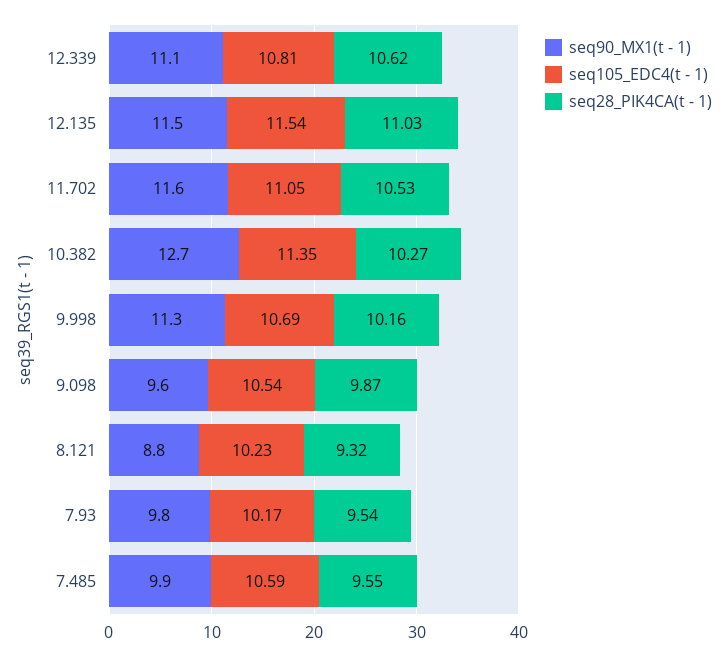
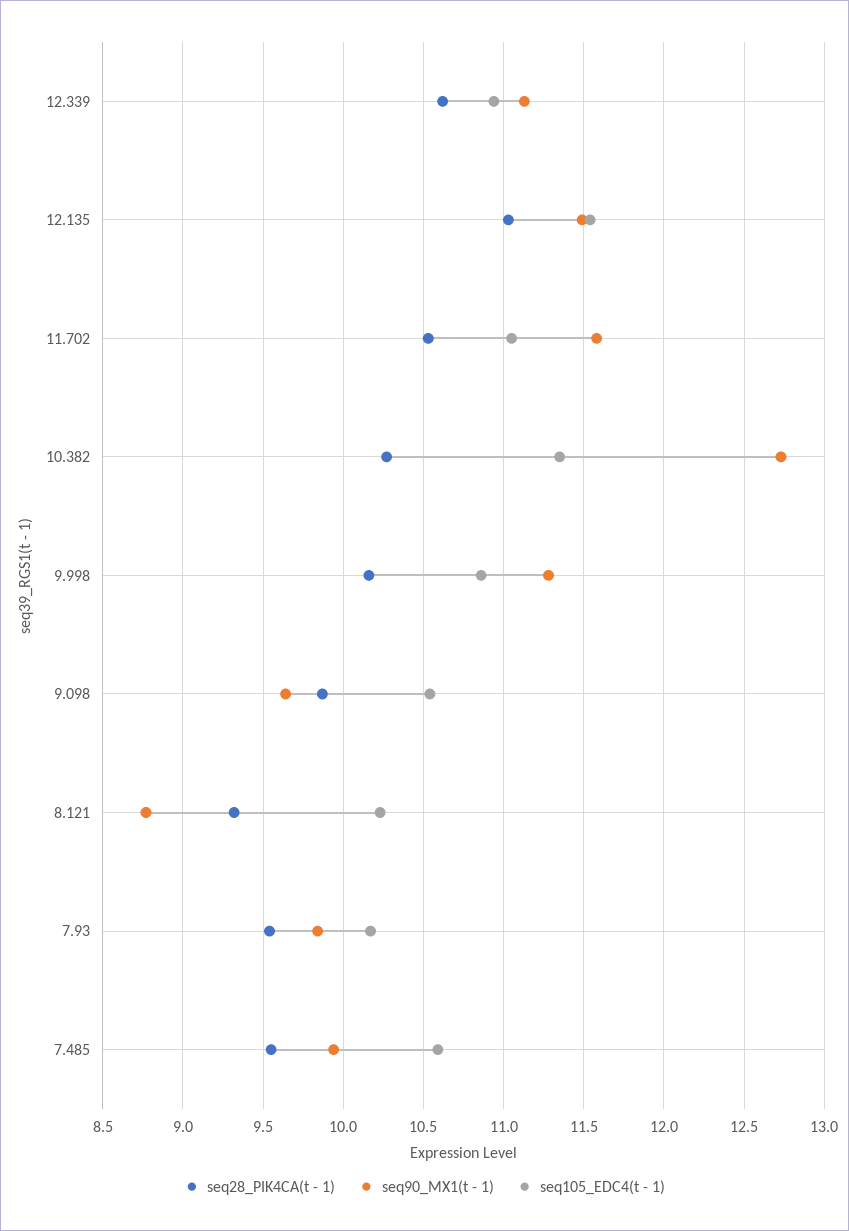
seq105_EDC4(t - 1), 12.339: 10.81 -> 10.95
seq105_EDC4(t - 1), 9.998: 10.69 -> 10.85

